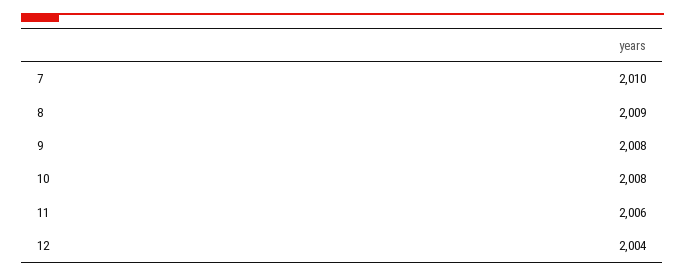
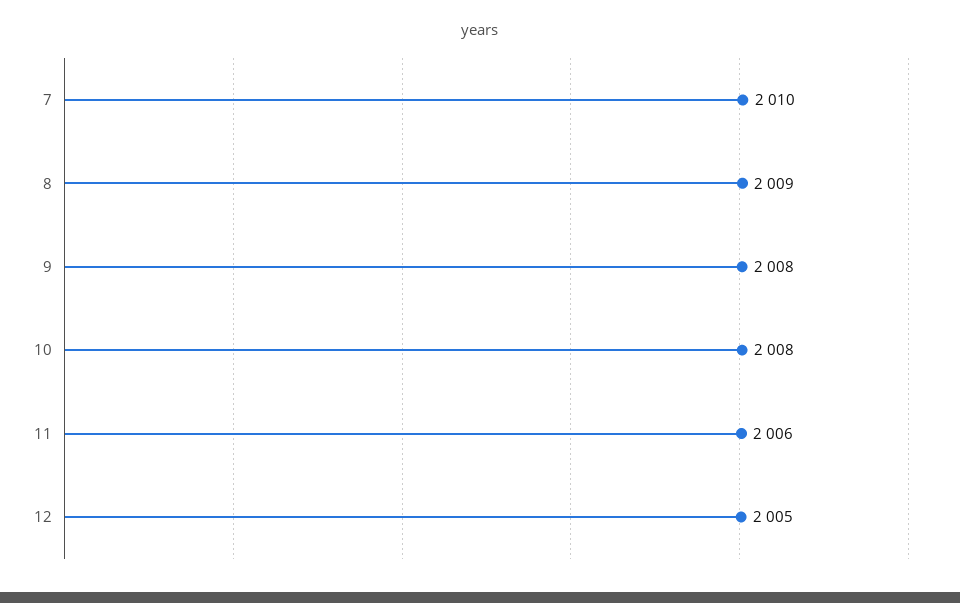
12: 2004 -> 2005

